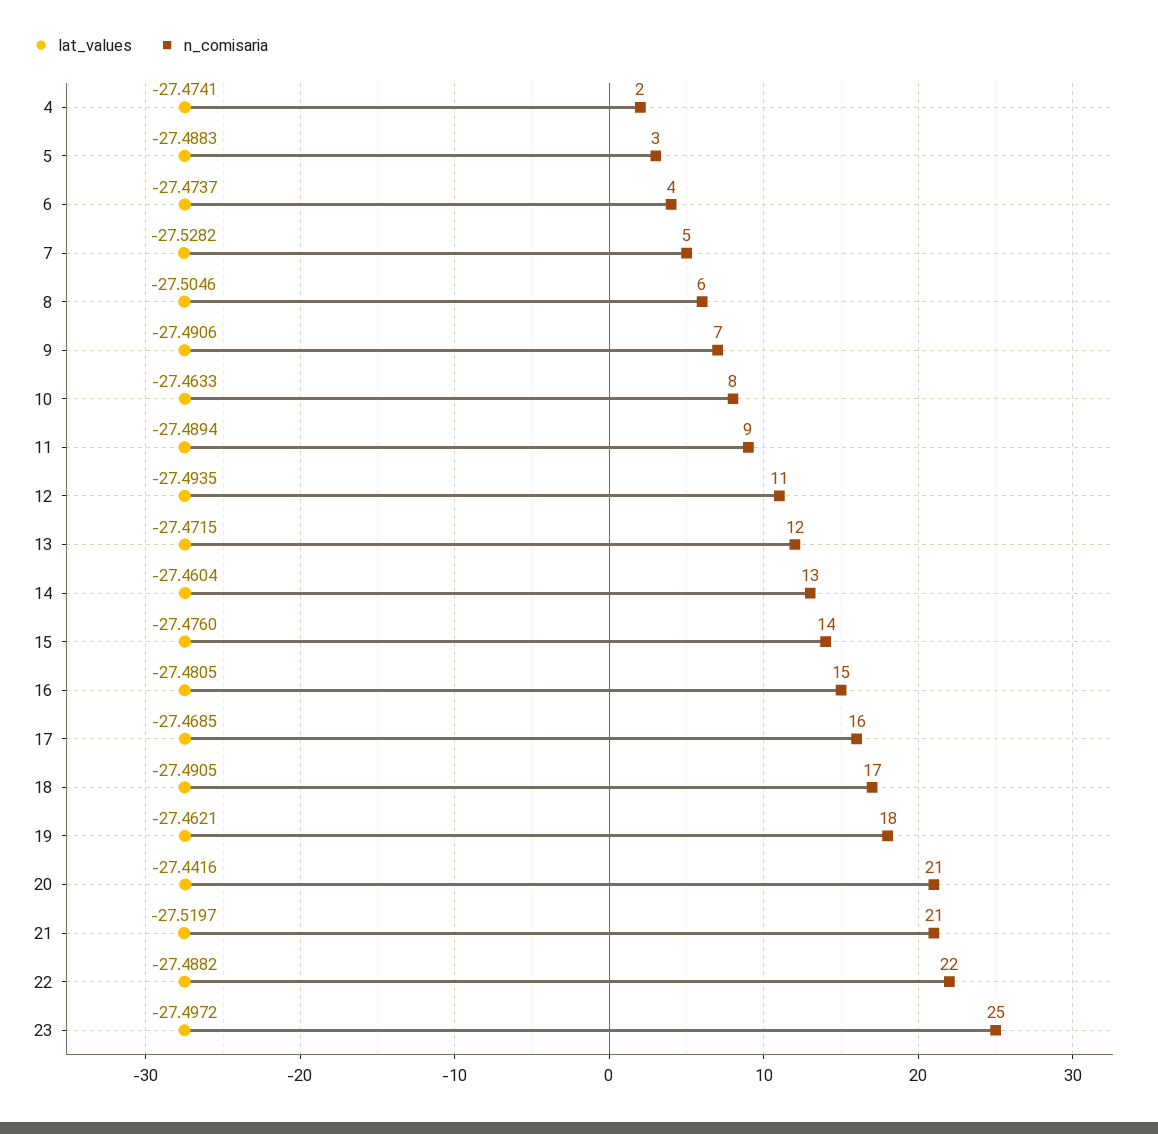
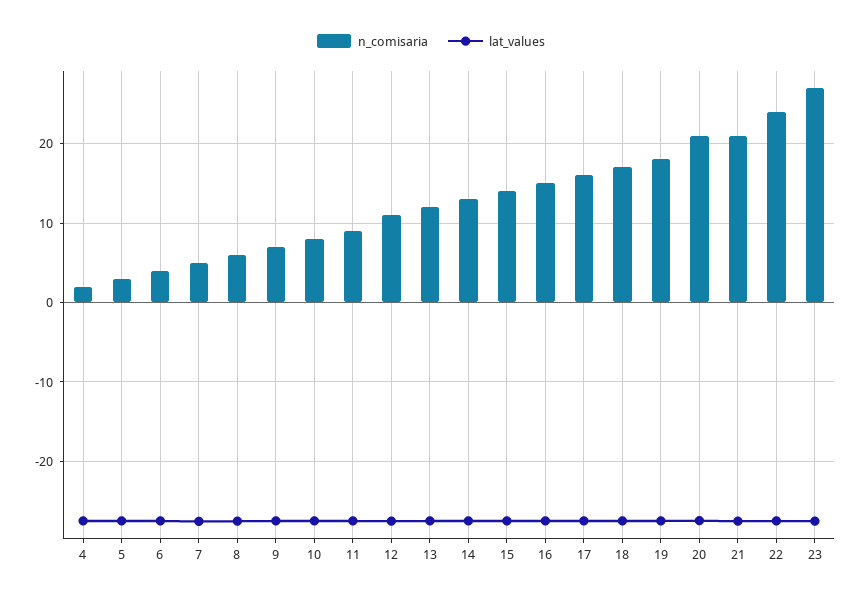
n_comisaria, 22: 22 -> 24
n_comisaria, 23: 25 -> 27

